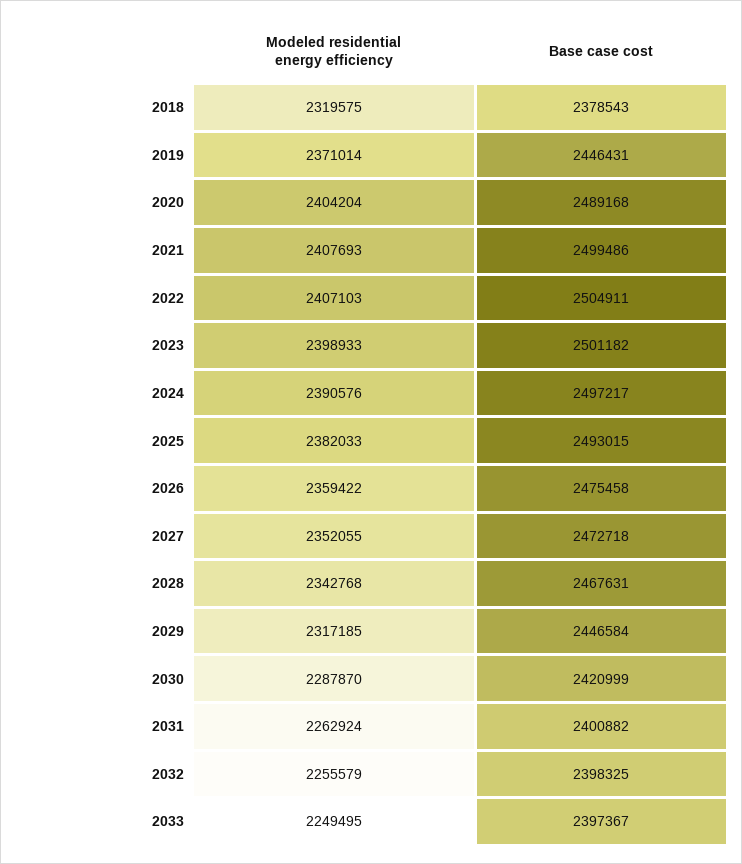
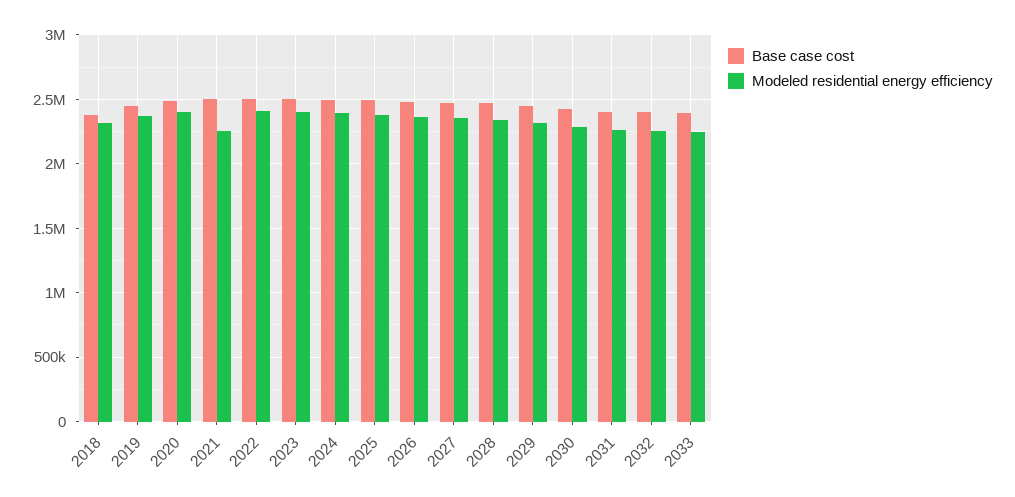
Modeled residential energy efficiency, 2021: 2407693 -> 2250000

